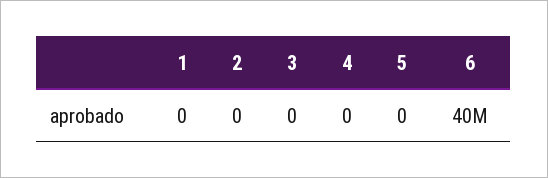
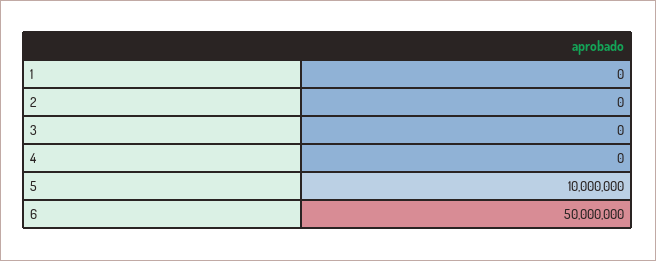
5: 0 -> 10000000
6: 40000000 -> 50000000

